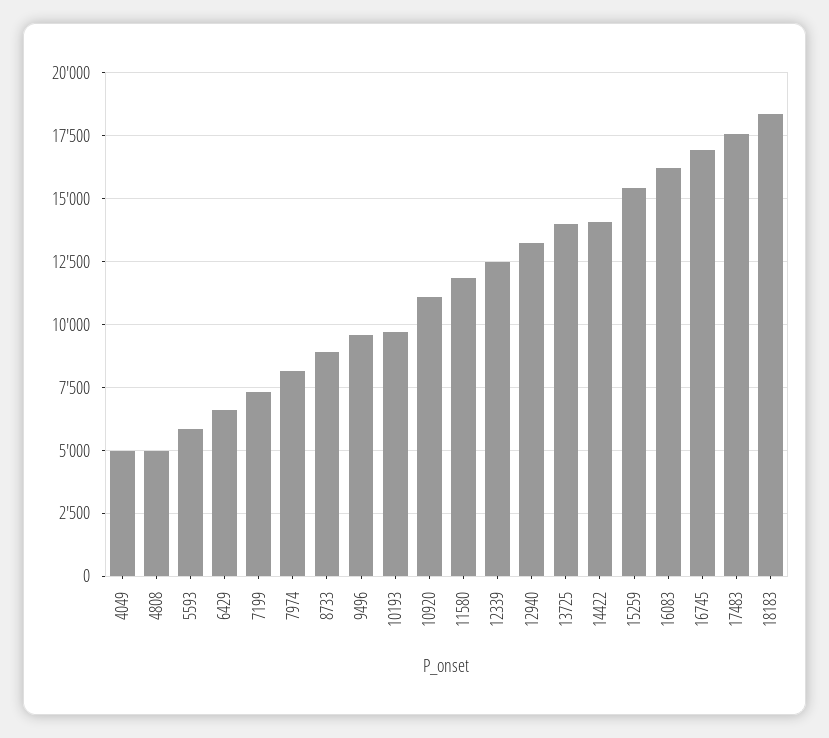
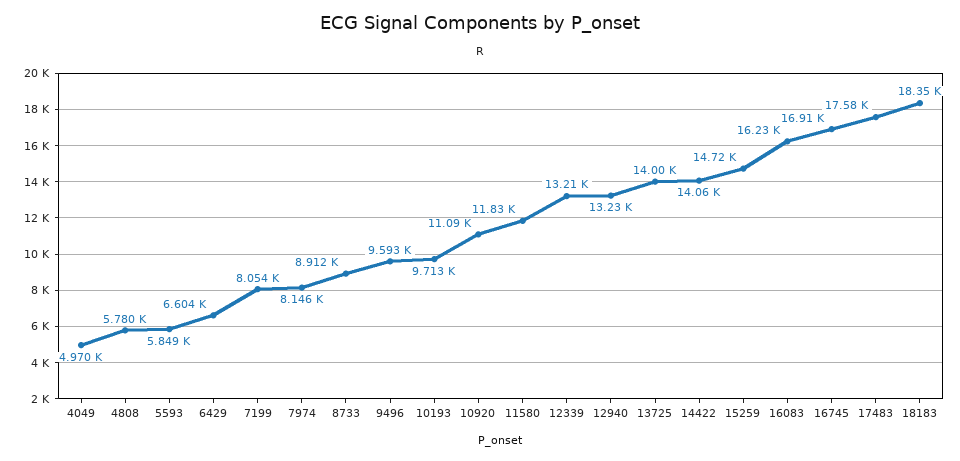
4808: 5000 -> 5780
7199: 7250 -> 8054
12339: 12500 -> 13210
15259: 15500 -> 14720

